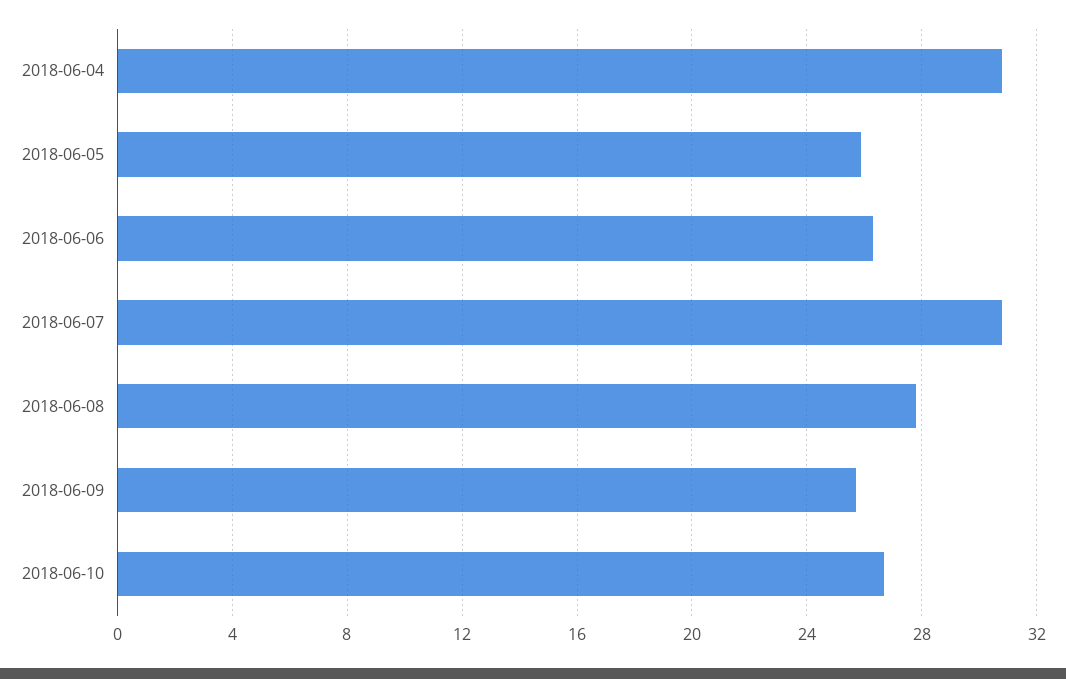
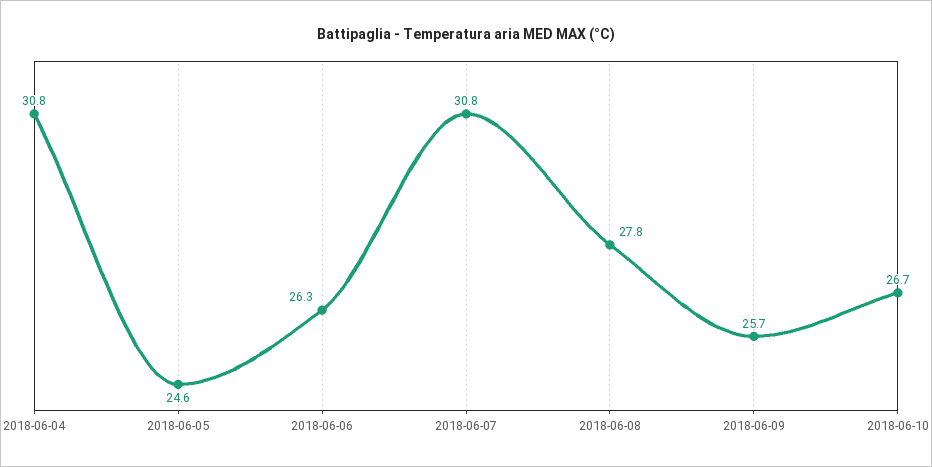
2018-06-05: 26 -> 24.6

